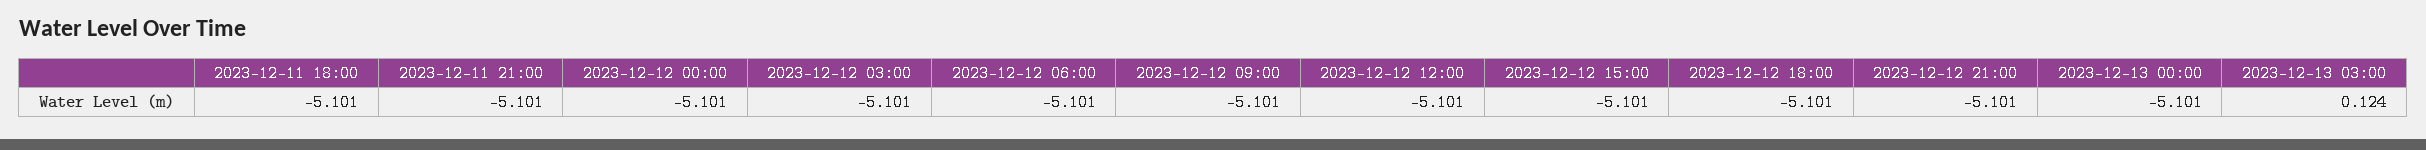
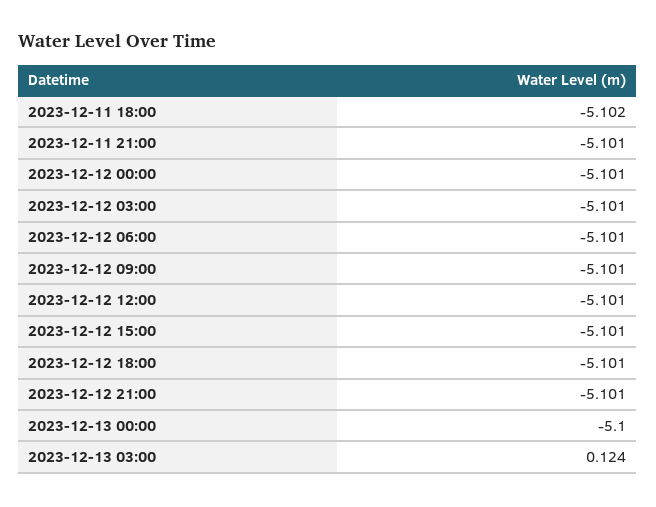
2023-12-11 18:00: -5.101 -> -5.102
2023-12-13 00:00: -5.101 -> -5.1

